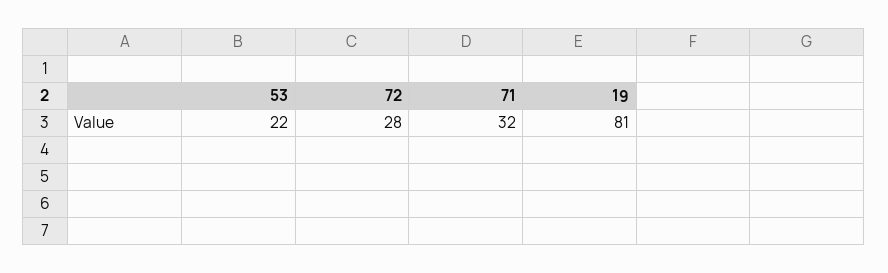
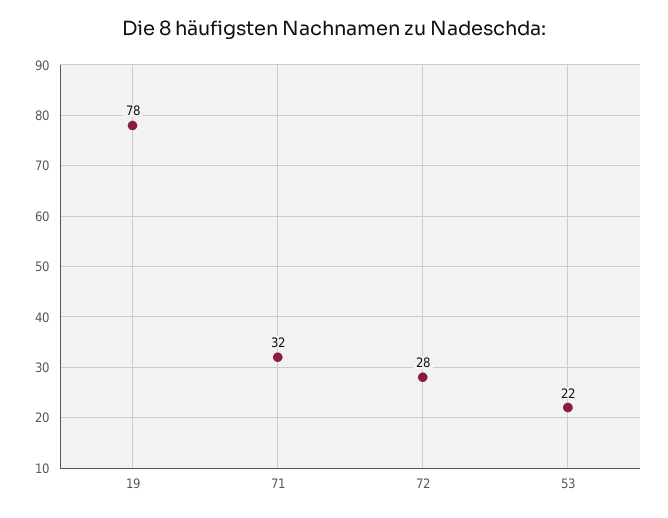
19: 81 -> 78

